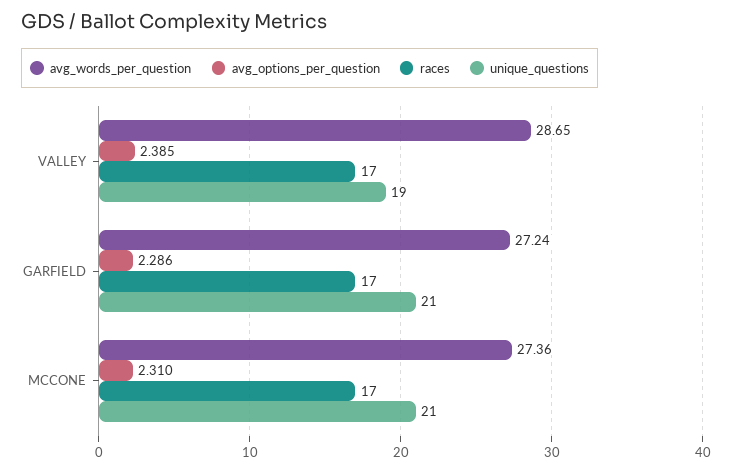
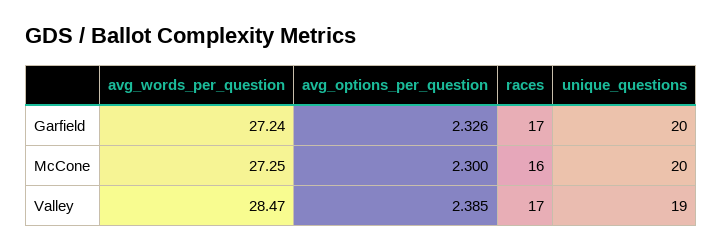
avg_words_per_question, VALLEY: 28.65 -> 28.47
avg_options_per_question, GARFIELD: 2.286 -> 2.326
unique_questions, GARFIELD: 21 -> 20
avg_words_per_question, MCCONE: 27.36 -> 27.25
avg_options_per_question, MCCONE: 2.31 -> 2.3
races, MCCONE: 17 -> 16
unique_questions, MCCONE: 21 -> 20

